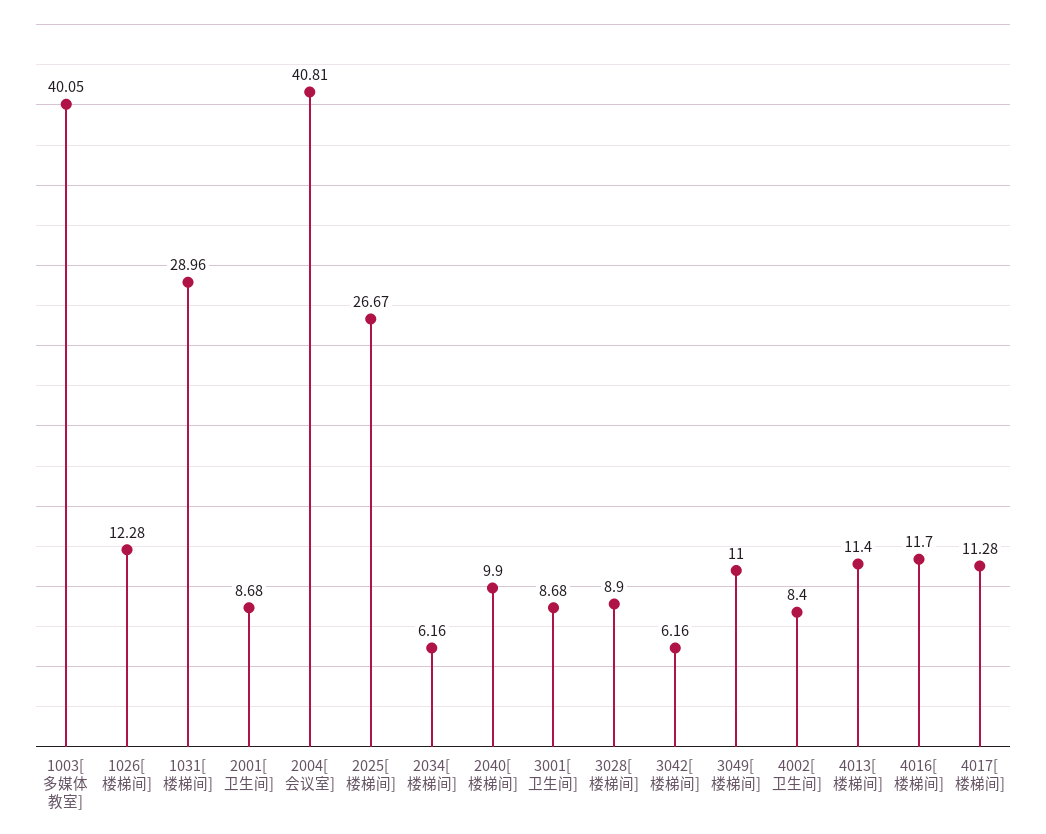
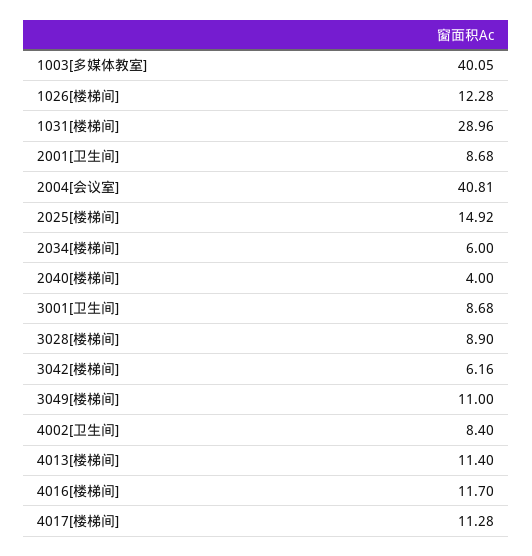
2025[楼梯间]: 26.67 -> 14.92
2034[楼梯间]: 6.16 -> 6
2040[楼梯间]: 9.9 -> 4

